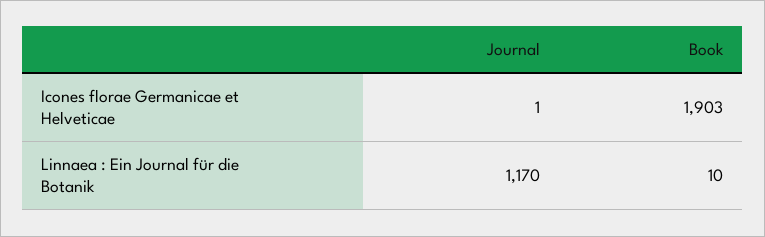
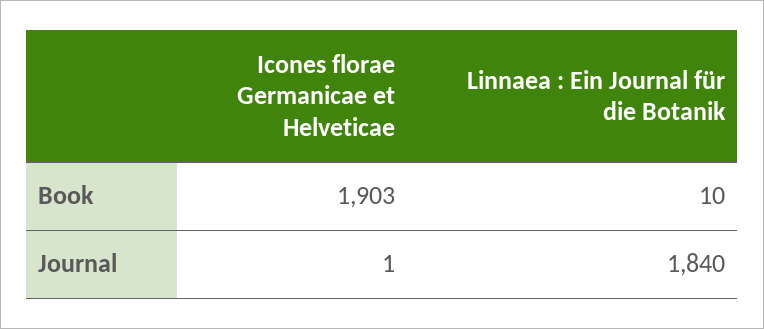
Journal, Linnaea : Ein Journal für die Botanik: 1170 -> 1840

